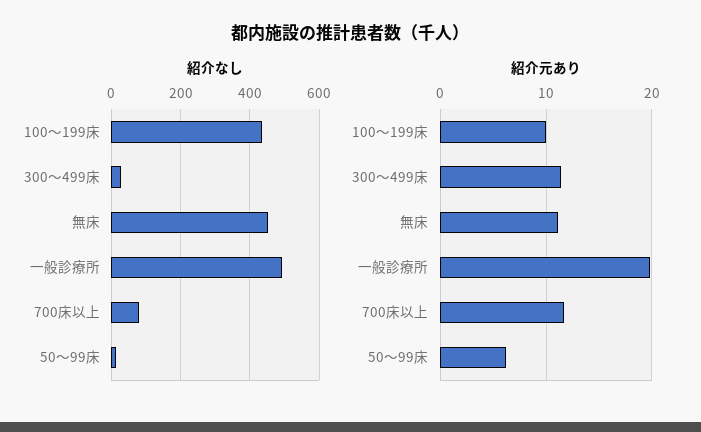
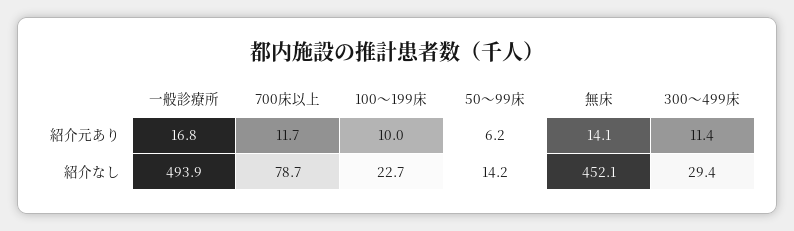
紹介なし, 100～199床: 440 -> 22.7
紹介元あり, 無床: 11 -> 14.1
紹介元あり, 一般診療所: 20 -> 16.8

